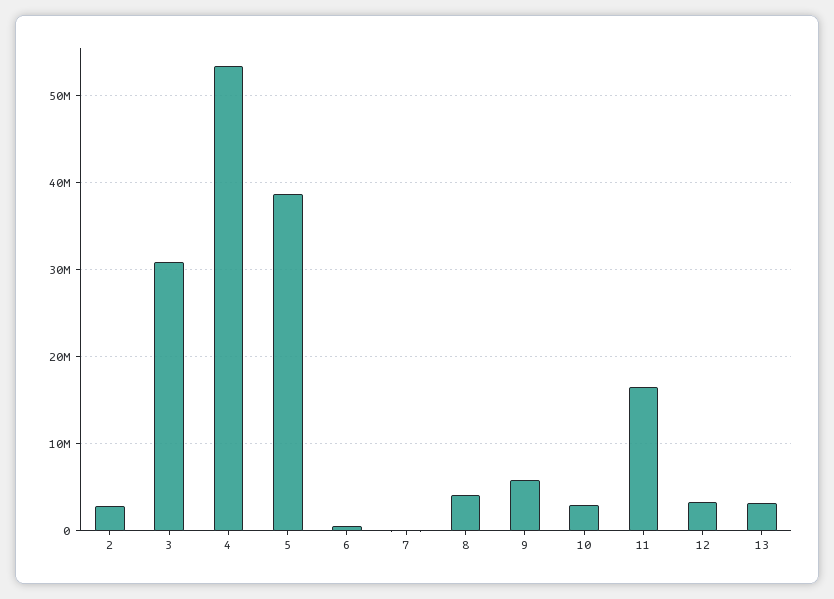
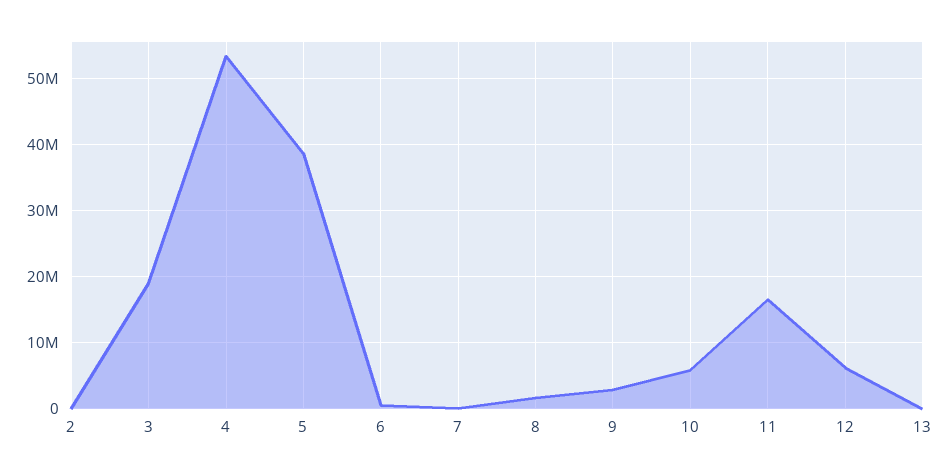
2: 3000000 -> 0
3: 31000000 -> 19000000
8: 4000000 -> 2000000
9: 6000000 -> 3000000
10: 3000000 -> 6000000
12: 3000000 -> 6000000
13: 3000000 -> 0

